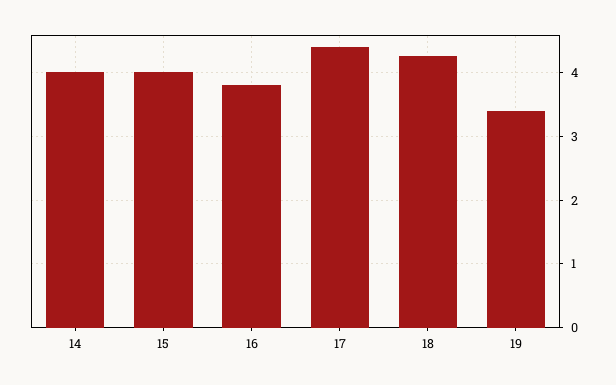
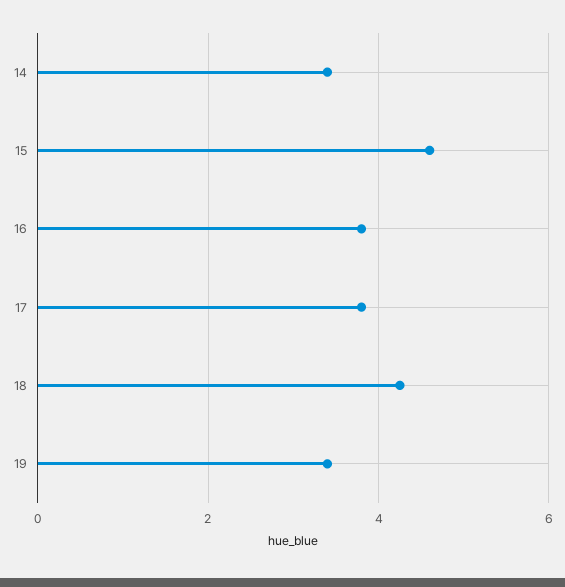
14: 4 -> 3.4
15: 4 -> 4.6
17: 4.4 -> 3.8

